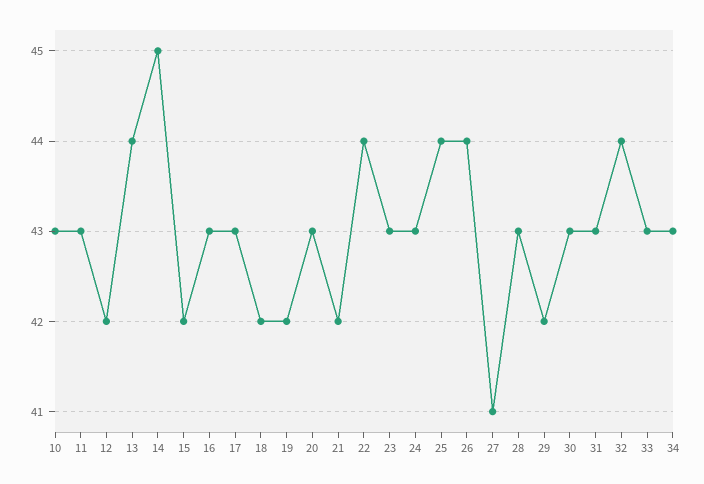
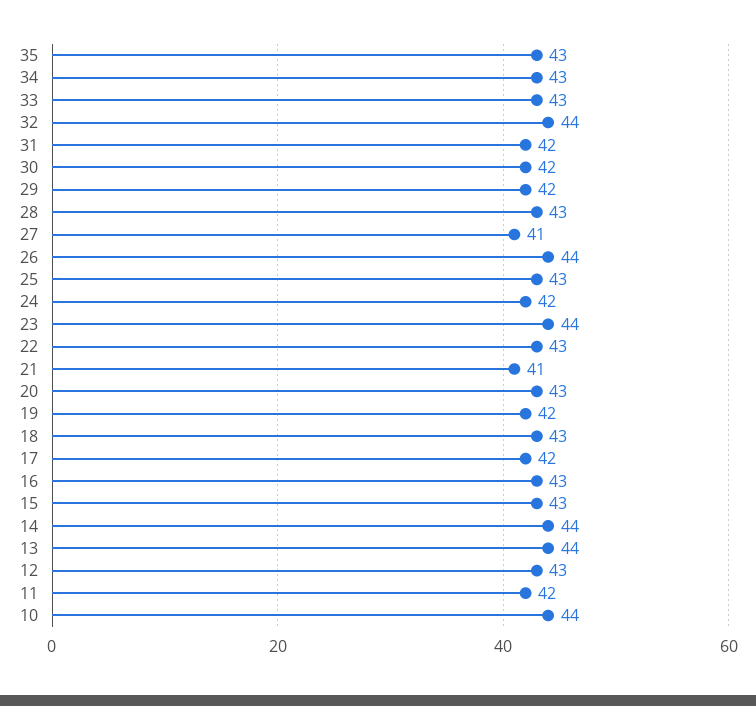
10: 43 -> 44
11: 43 -> 42
12: 42 -> 43
14: 45 -> 44
15: 42 -> 43
17: 43 -> 42
18: 42 -> 43
21: 42 -> 41
22: 44 -> 43
23: 43 -> 44
24: 43 -> 42
25: 44 -> 43
30: 43 -> 42
31: 43 -> 42
35: none -> 43

